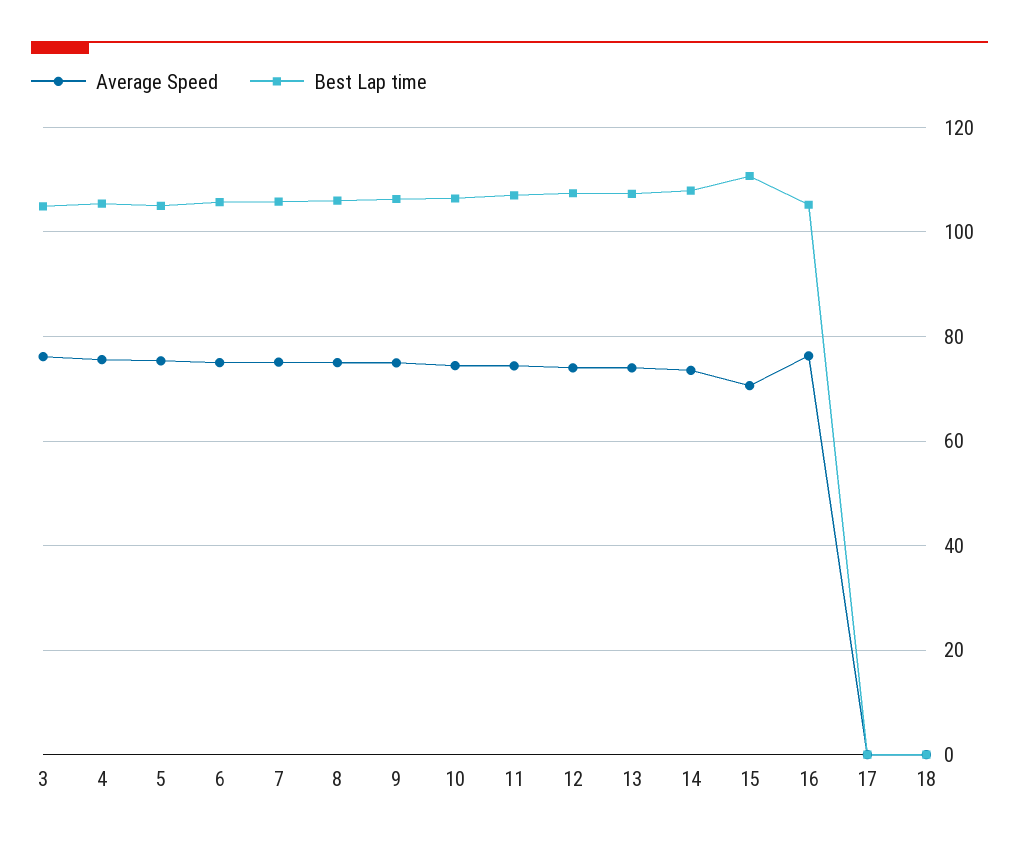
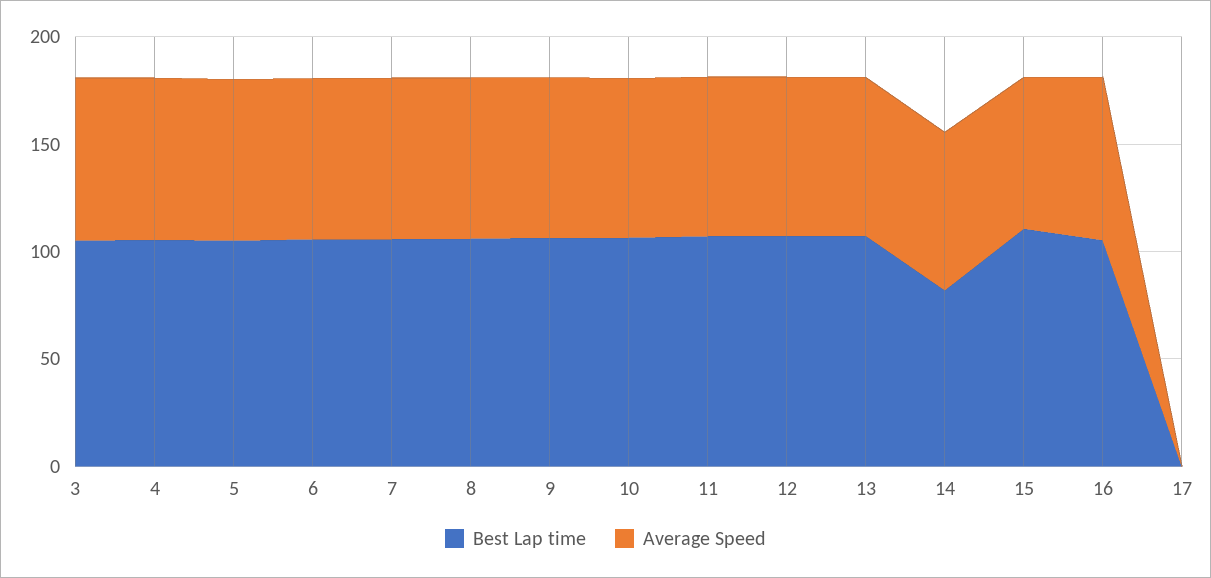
Best Lap time, 14: 108 -> 80
Average Speed, 18: 0 -> none
Best Lap time, 18: 0 -> none

